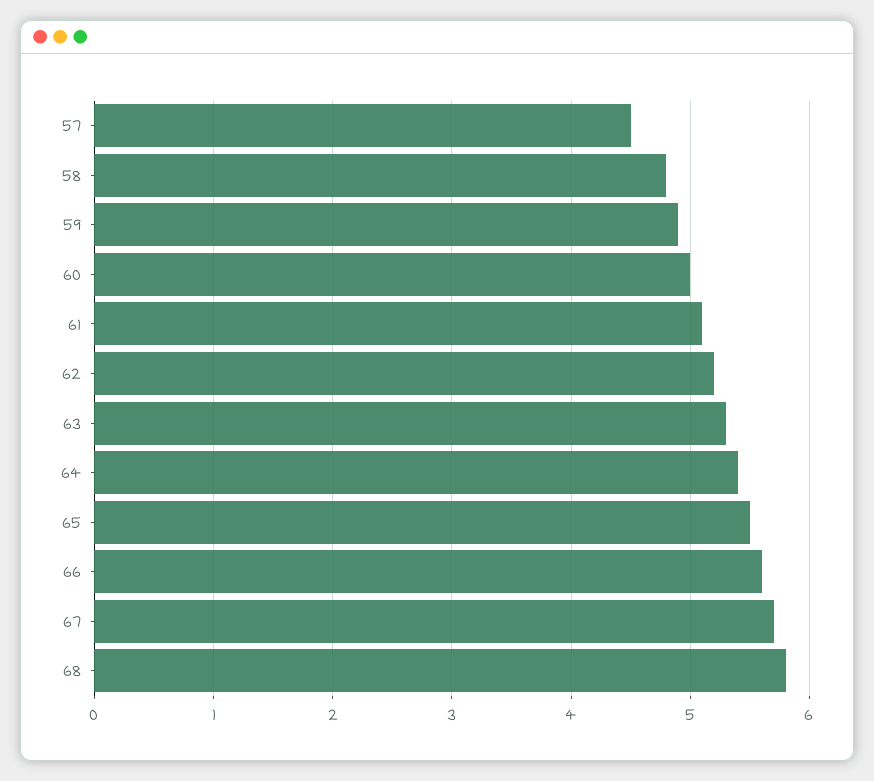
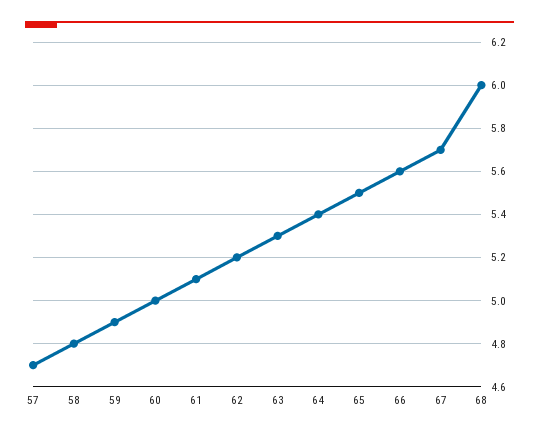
57: 4.5 -> 4.7
68: 5.8 -> 6

